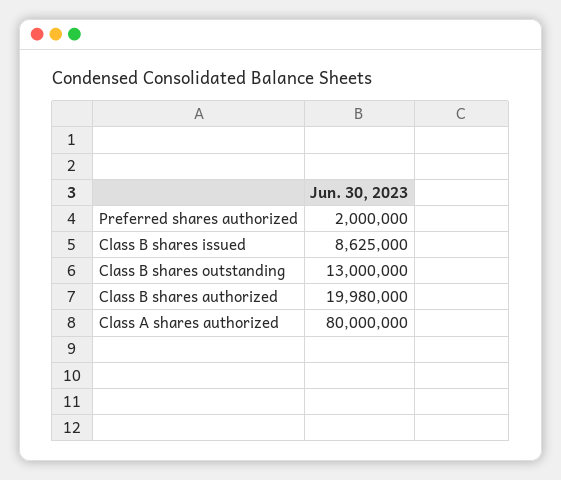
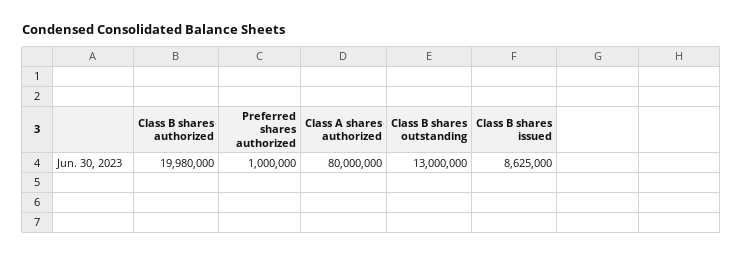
Preferred shares authorized: 2000000 -> 1000000

